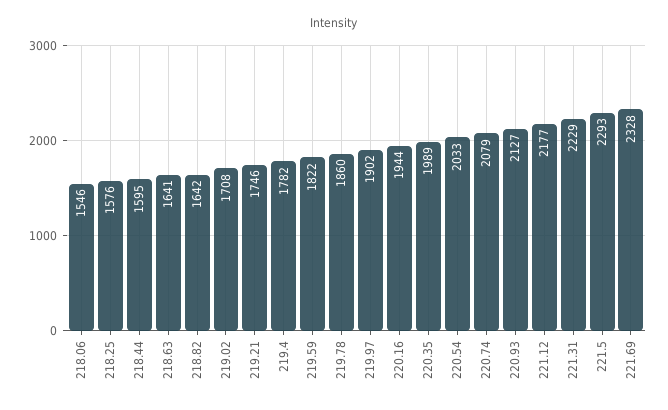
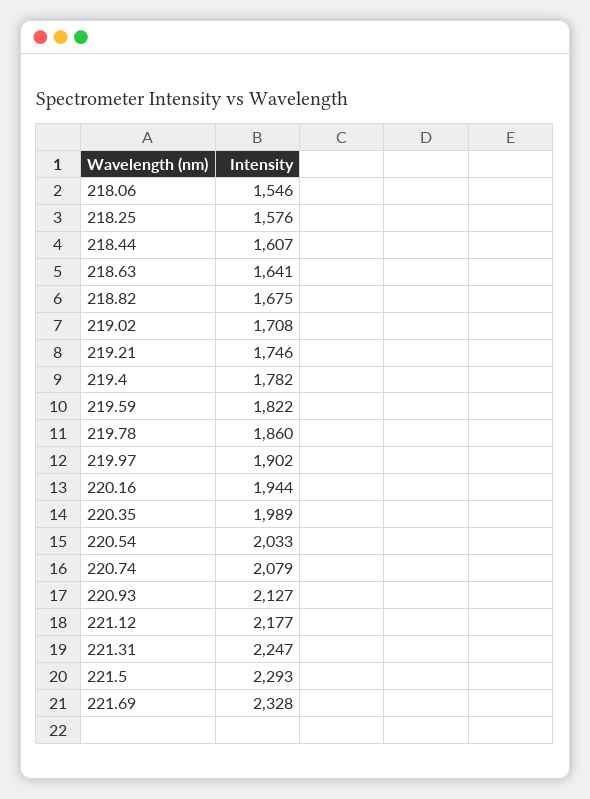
218.44: 1595 -> 1607
218.82: 1642 -> 1675
221.31: 2229 -> 2247

